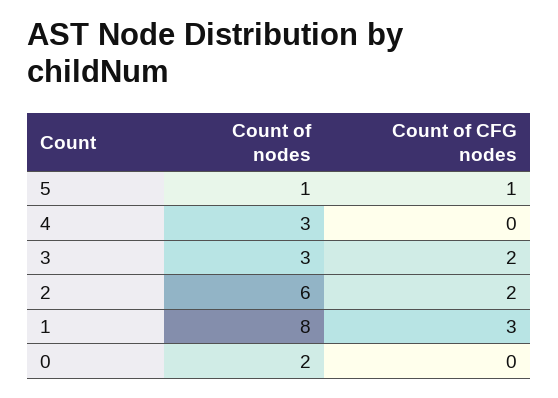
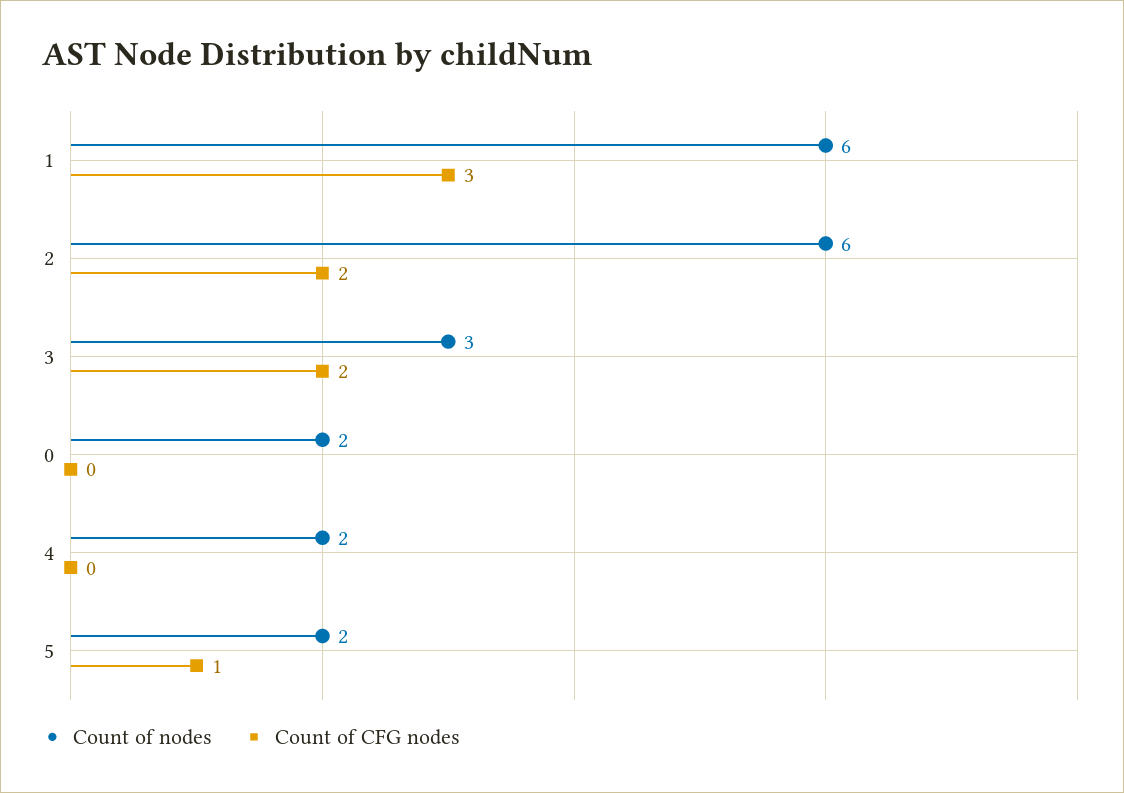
Count of nodes, 5: 1 -> 2
Count of nodes, 4: 3 -> 2
Count of nodes, 1: 8 -> 6

